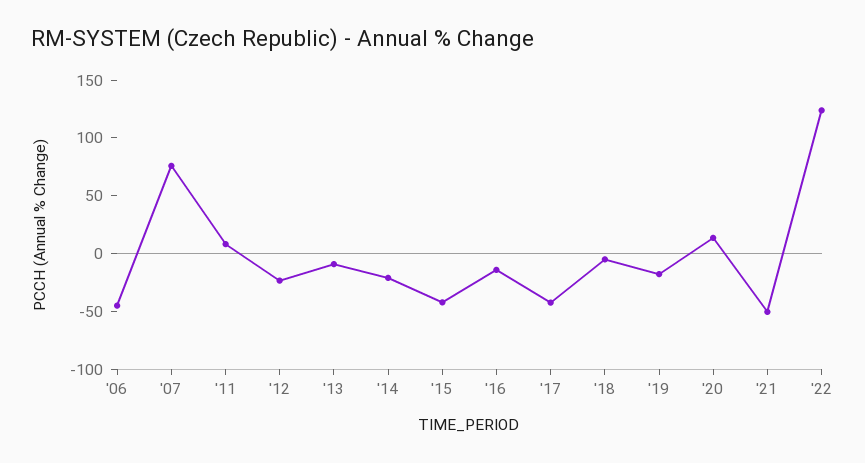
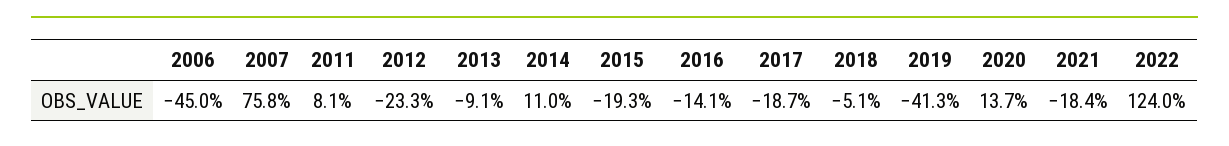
'14: -20 -> 11
'15: -40 -> -19.3
'17: -40 -> -18.7
'19: -20 -> -41.3
'21: -50 -> -18.4

